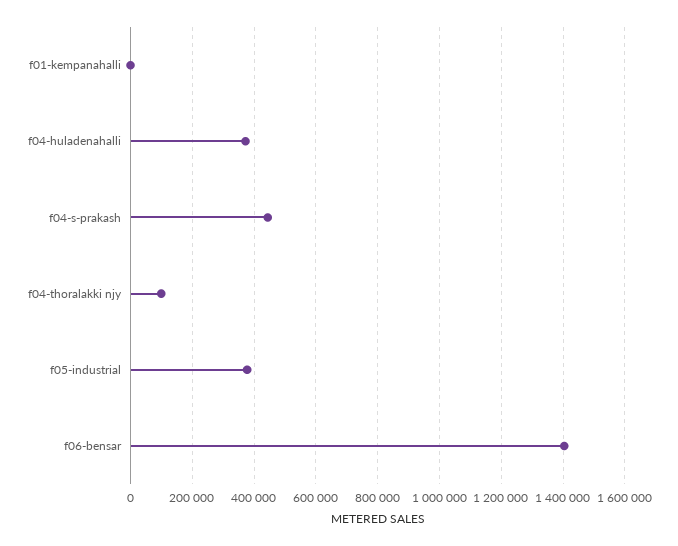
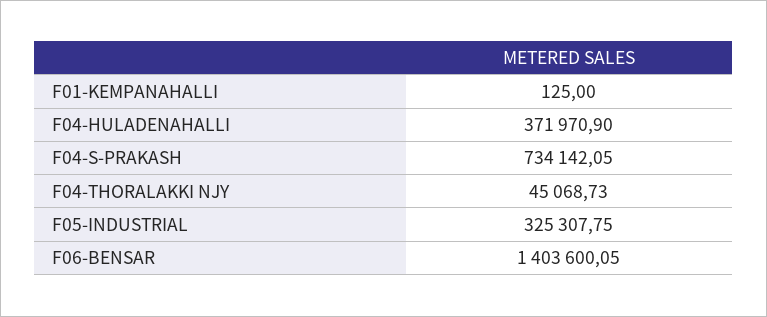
f04-s-prakash: 440000 -> 734142.05
f04-thoralakki njy: 100000 -> 45068.73
f05-industrial: 380000 -> 325307.75

